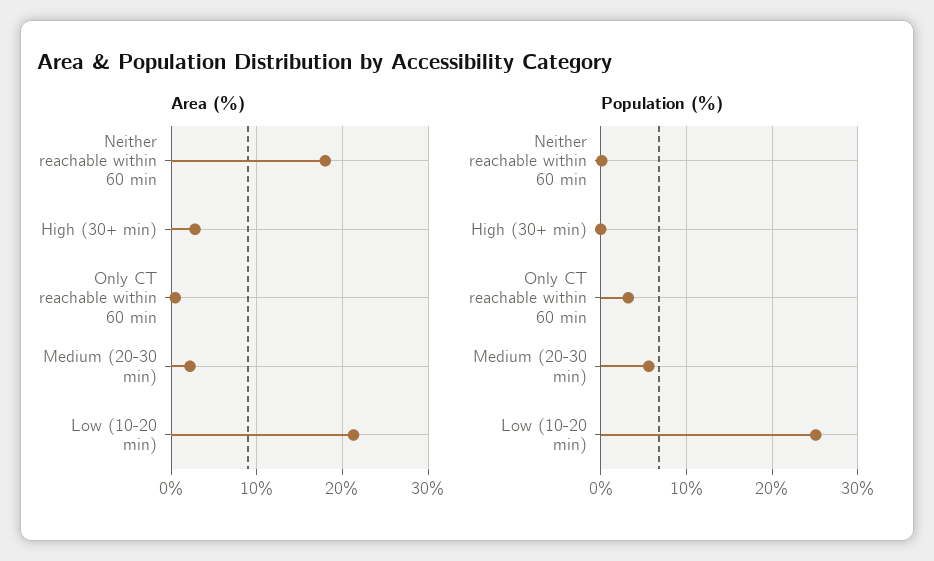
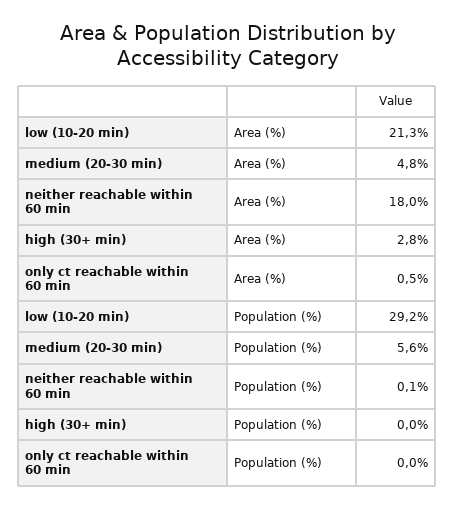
Area (%), Medium (20-30 min): 2 -> 4.8
Population (%), Only CT reachable within 60 min: 3 -> 0
Population (%), Low (10-20 min): 25 -> 29.2

